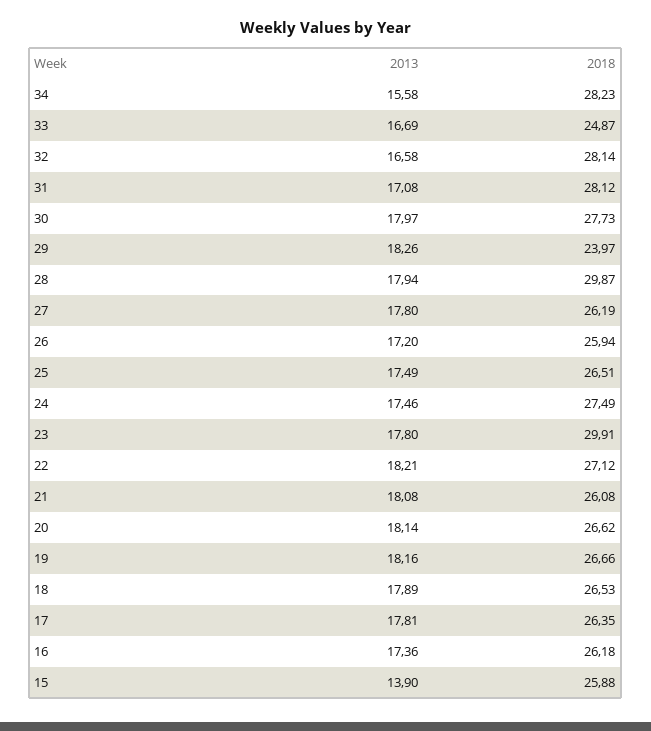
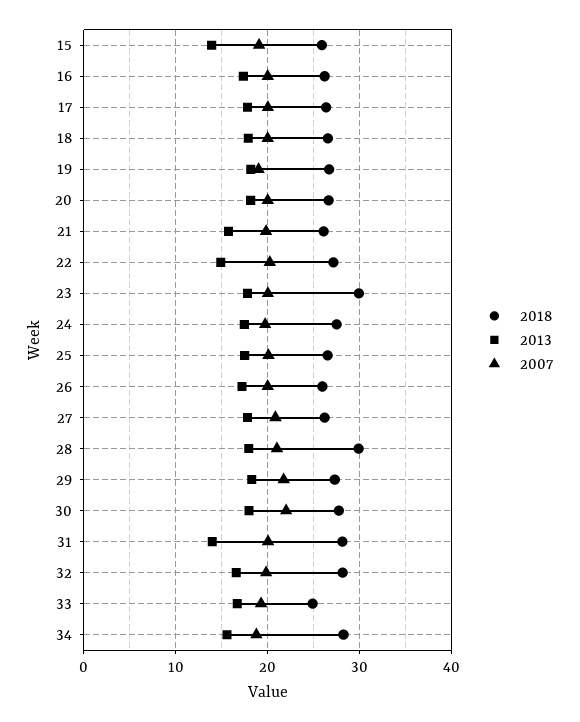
2013, 31: 17.08 -> 14
2018, 29: 23.97 -> 27
2013, 22: 18.21 -> 15
2013, 21: 18.08 -> 16
2007, 15: none -> 19
2007, 16: none -> 20
2007, 17: none -> 20
2007, 18: none -> 20
2007, 19: none -> 19
2007, 20: none -> 20
2007, 21: none -> 20
2007, 22: none -> 20
2007, 23: none -> 20
2007, 24: none -> 20
2007, 25: none -> 20
2007, 26: none -> 20
2007, 27: none -> 21
2007, 28: none -> 21
2007, 29: none -> 22
2007, 30: none -> 22
2007, 31: none -> 20
2007, 32: none -> 20
2007, 33: none -> 19
2007, 34: none -> 19

